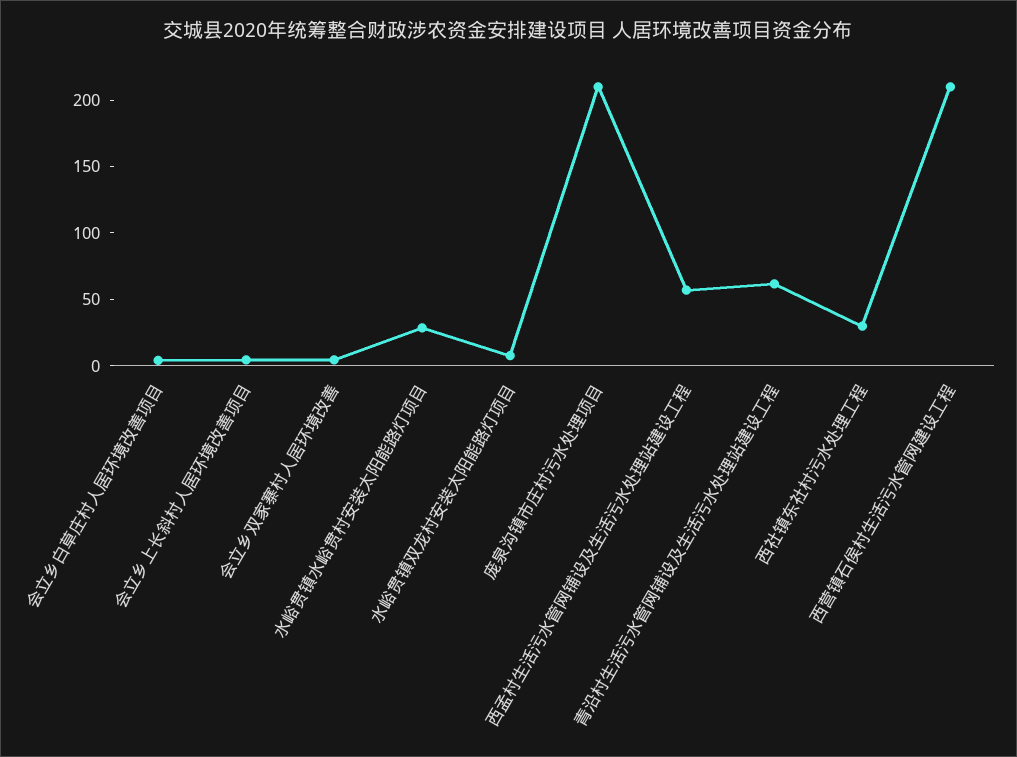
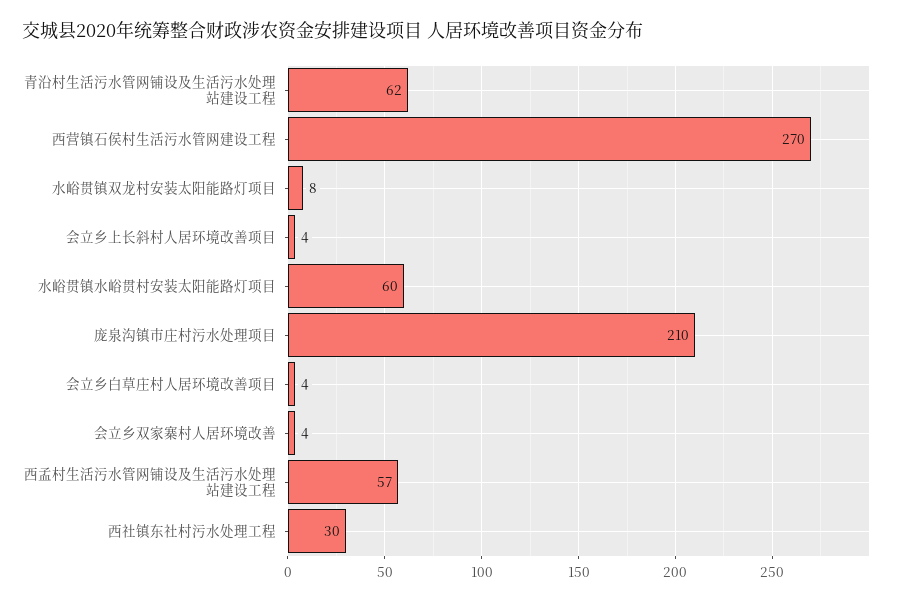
水峪贯镇水峪贯村安装太阳能路灯项目: 30 -> 60
西营镇石侯村生活污水管网建设工程: 210 -> 270

